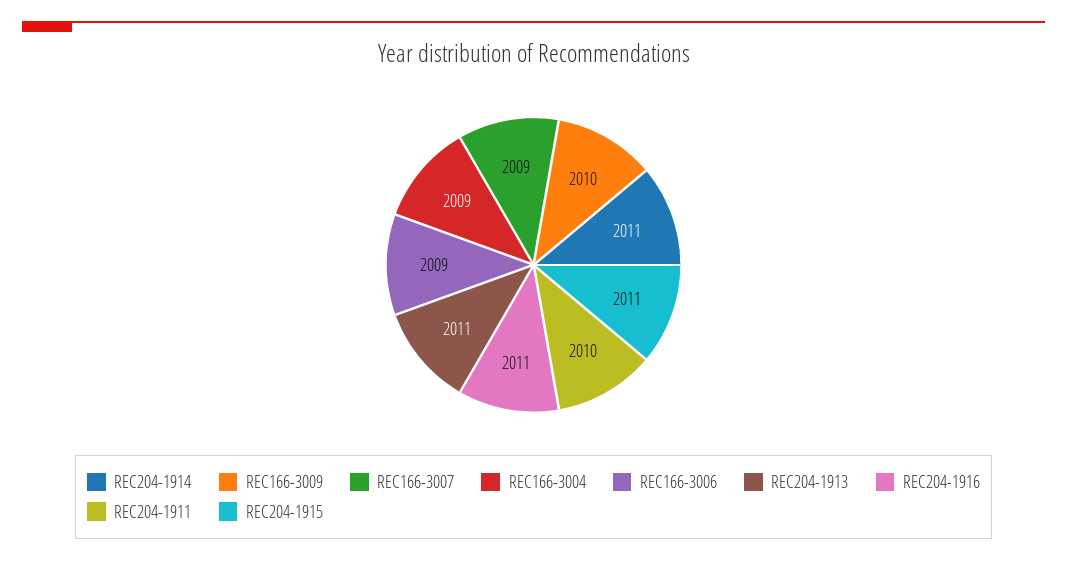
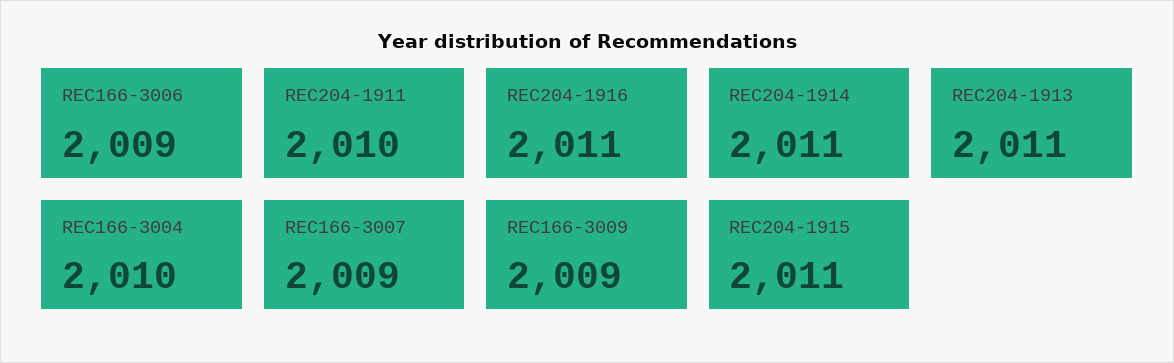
REC166-3009: 2010 -> 2009
REC166-3004: 2009 -> 2010

